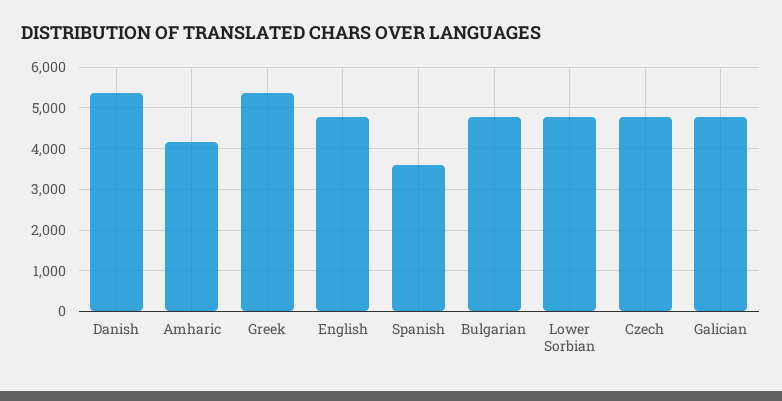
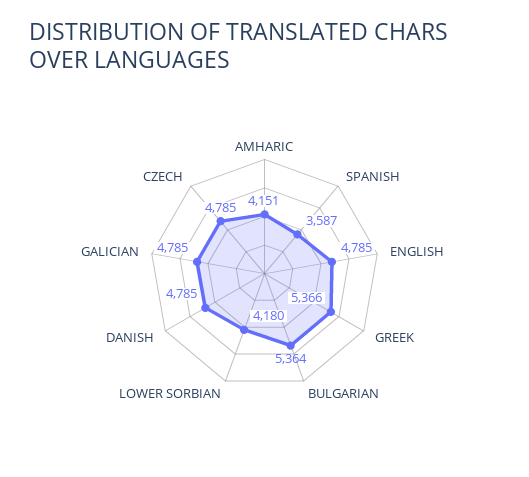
Danish: 5400 -> 4785
Bulgarian: 4800 -> 5364
Lower Sorbian: 4800 -> 4180

